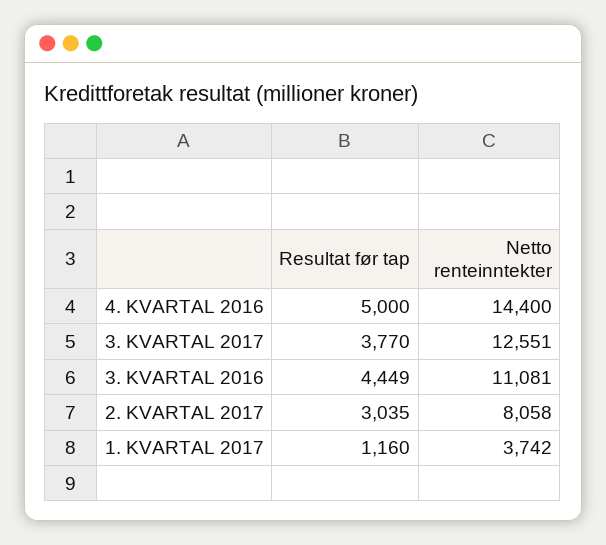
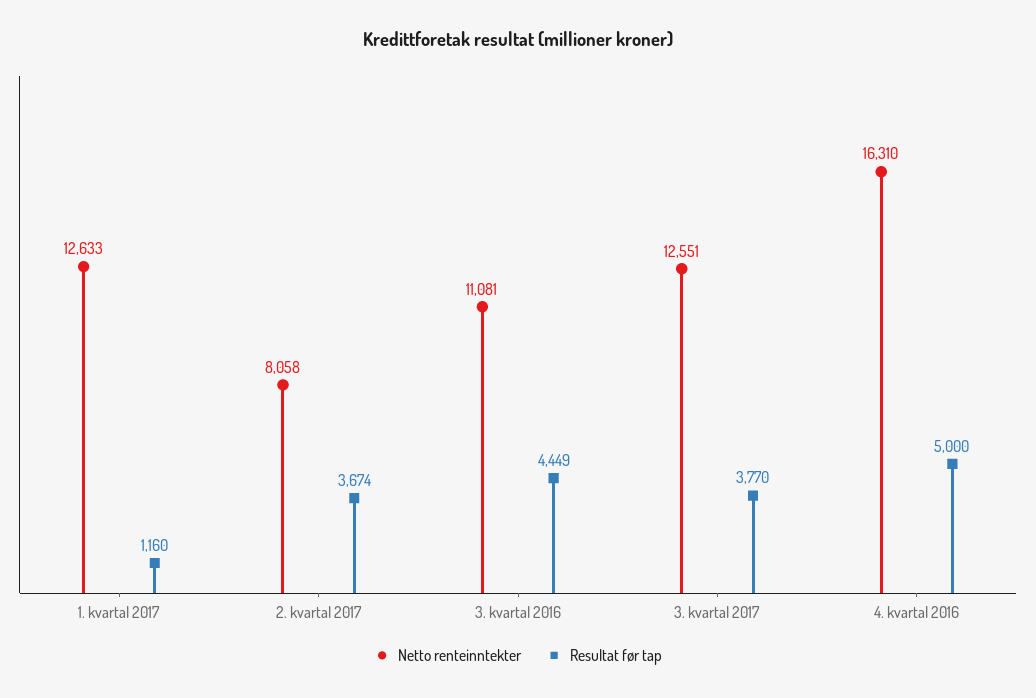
Netto renteinntekter, 4. KVARTAL 2016: 14400 -> 16310
Resultat før tap, 2. KVARTAL 2017: 3035 -> 3674
Netto renteinntekter, 1. KVARTAL 2017: 3742 -> 12633

